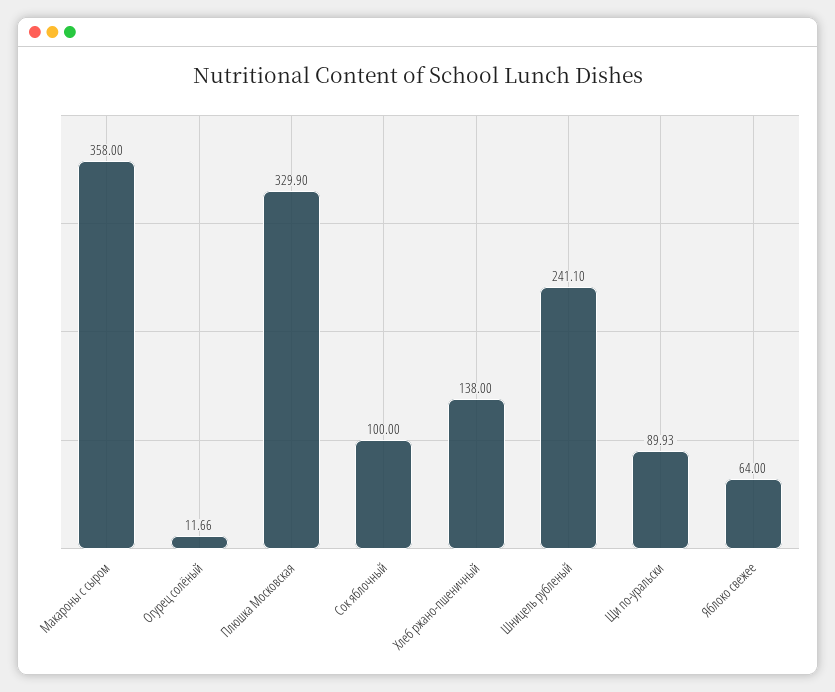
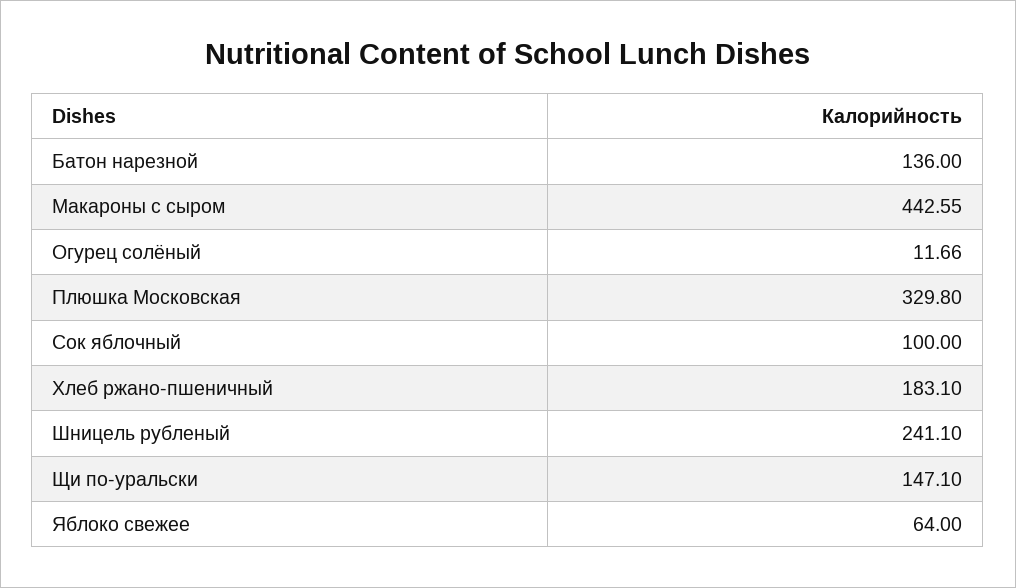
Макароны с сыром: 358 -> 442.55
Плюшка Московская: 329.9 -> 329.8
Хлеб ржано-пшеничный: 138 -> 183.1
Щи по-уральски: 89.93 -> 147.1
Батон нарезной: none -> 136

